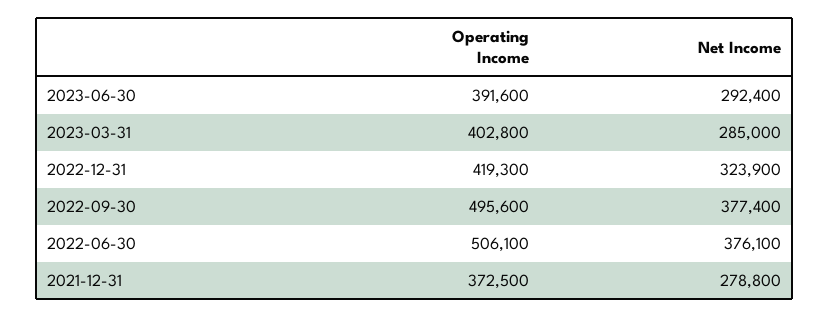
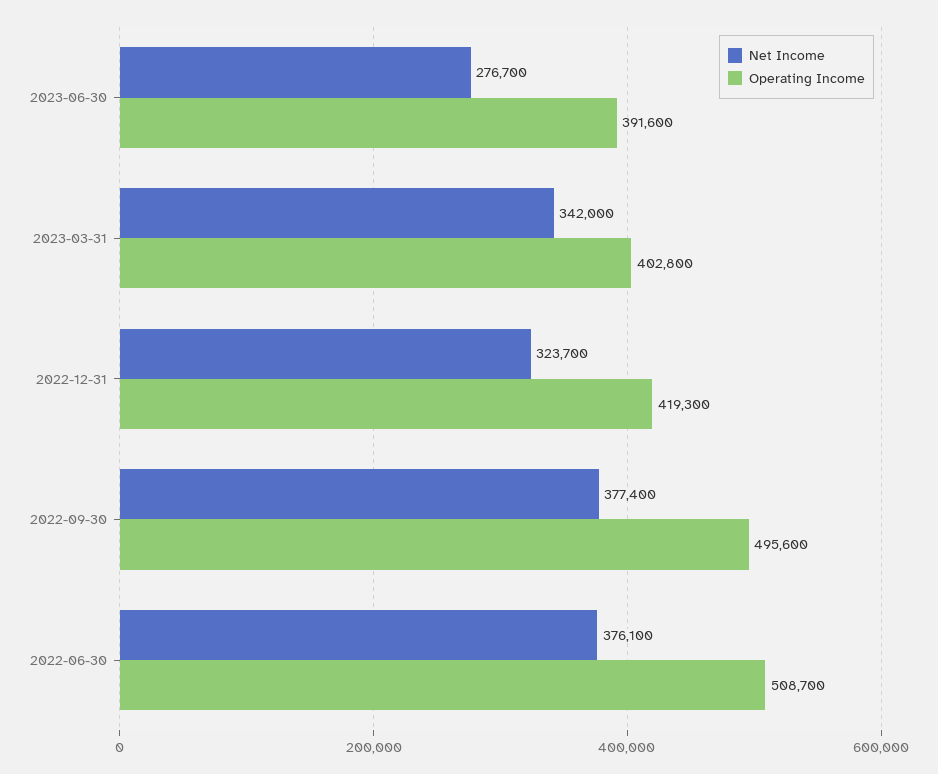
Net Income, 2023-06-30: 292400 -> 276700
Net Income, 2023-03-31: 285000 -> 342000
Net Income, 2022-12-31: 323900 -> 323700
Operating Income, 2022-06-30: 506100 -> 508700
Operating Income, 2021-12-31: 372500 -> none
Net Income, 2021-12-31: 278800 -> none

